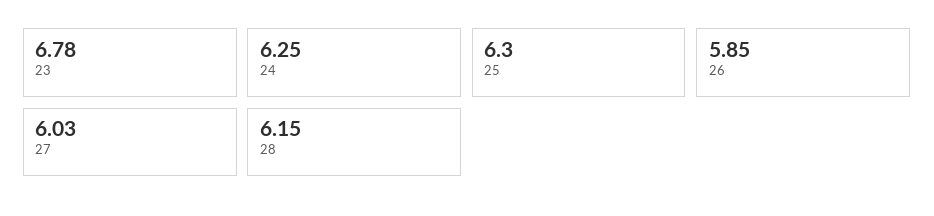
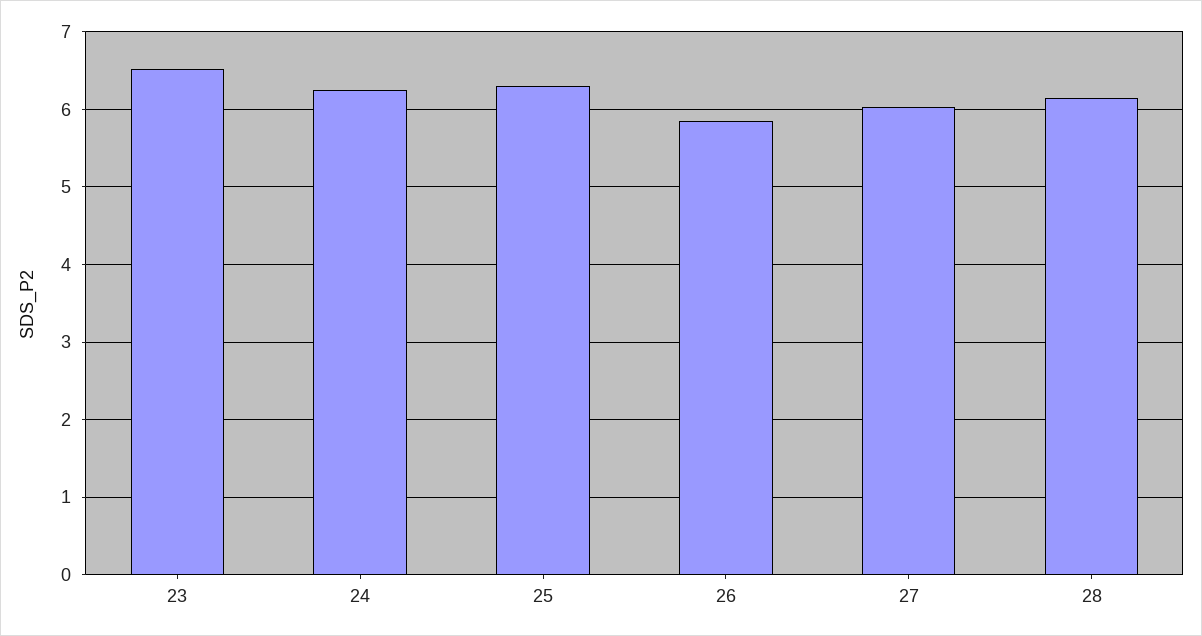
23: 6.78 -> 6.5

